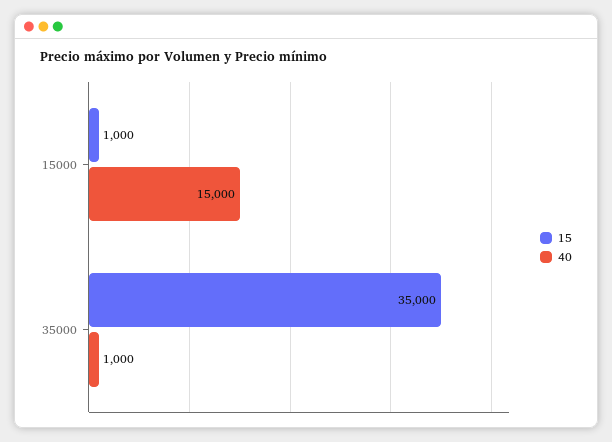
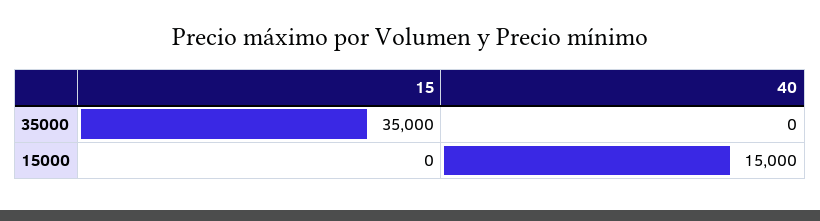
15, 15000: 1000 -> 0
40, 35000: 1000 -> 0

